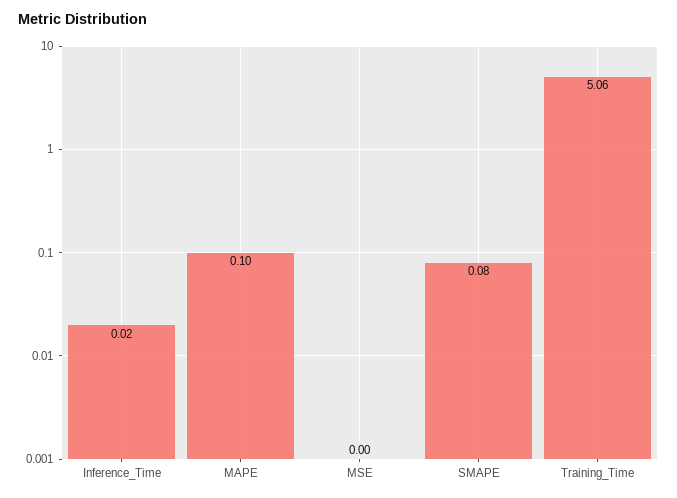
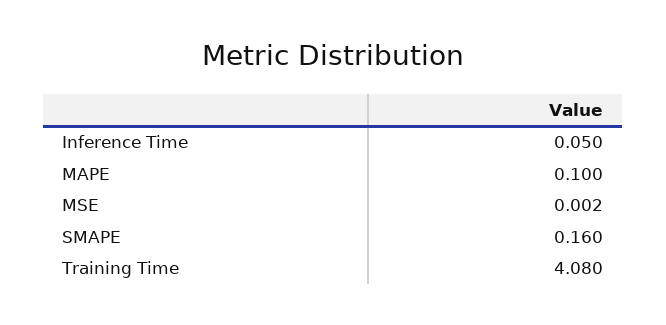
Inference_Time: 0.02 -> 0.05
SMAPE: 0.08 -> 0.16
Training_Time: 5.06 -> 4.08

